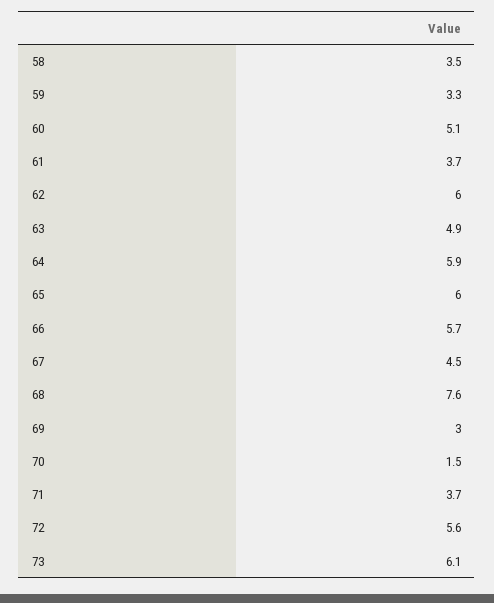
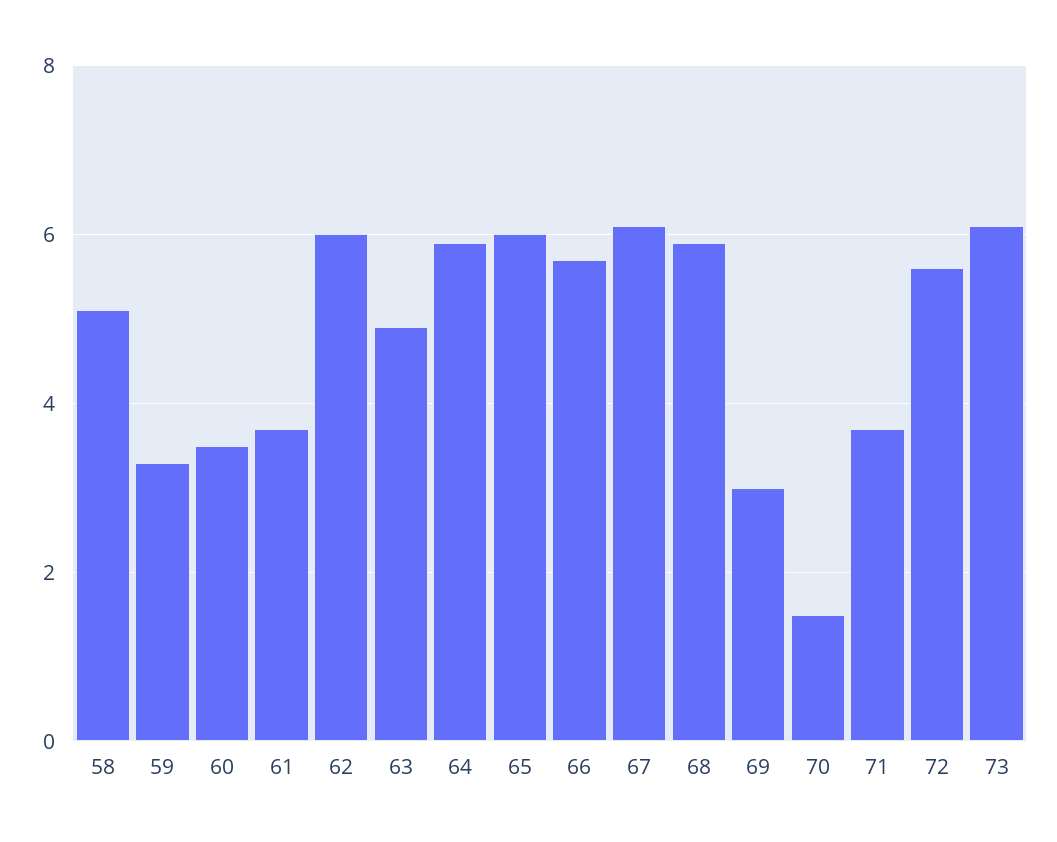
58: 3.5 -> 5
60: 5.1 -> 3.5
67: 4.5 -> 6
68: 7.6 -> 6

